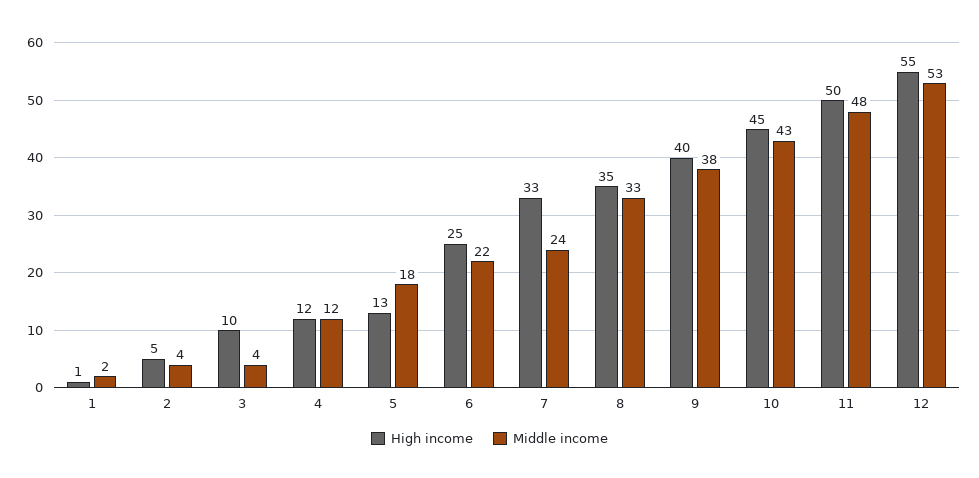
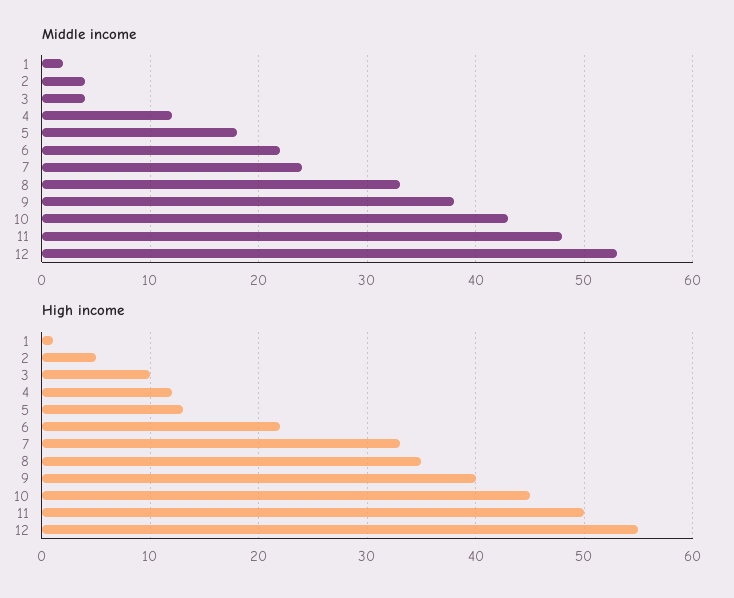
High income, 6: 25 -> 22

